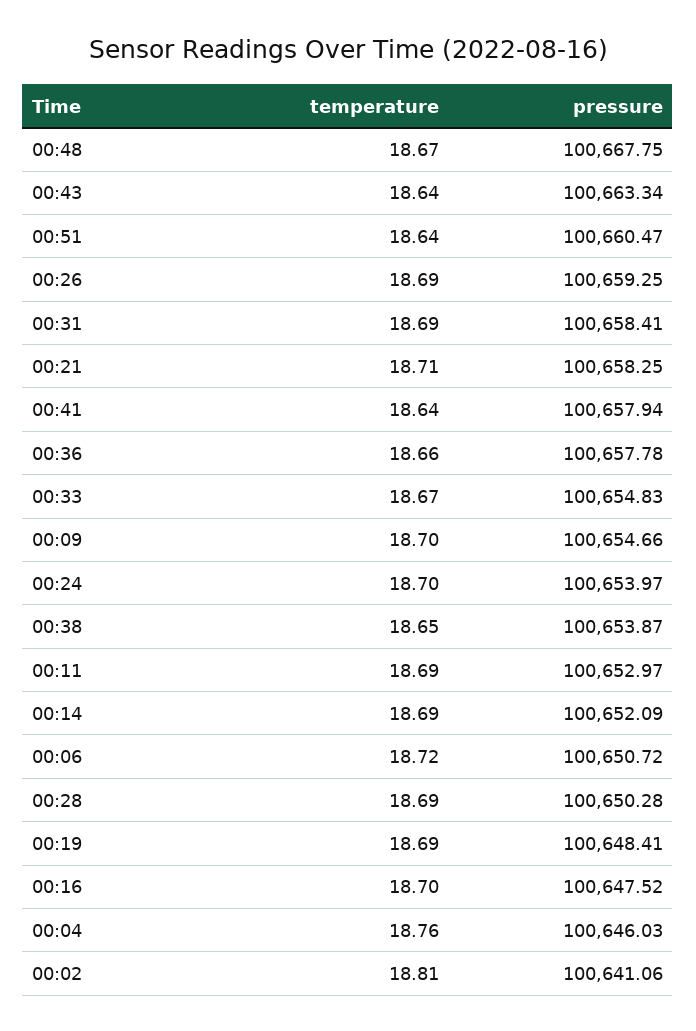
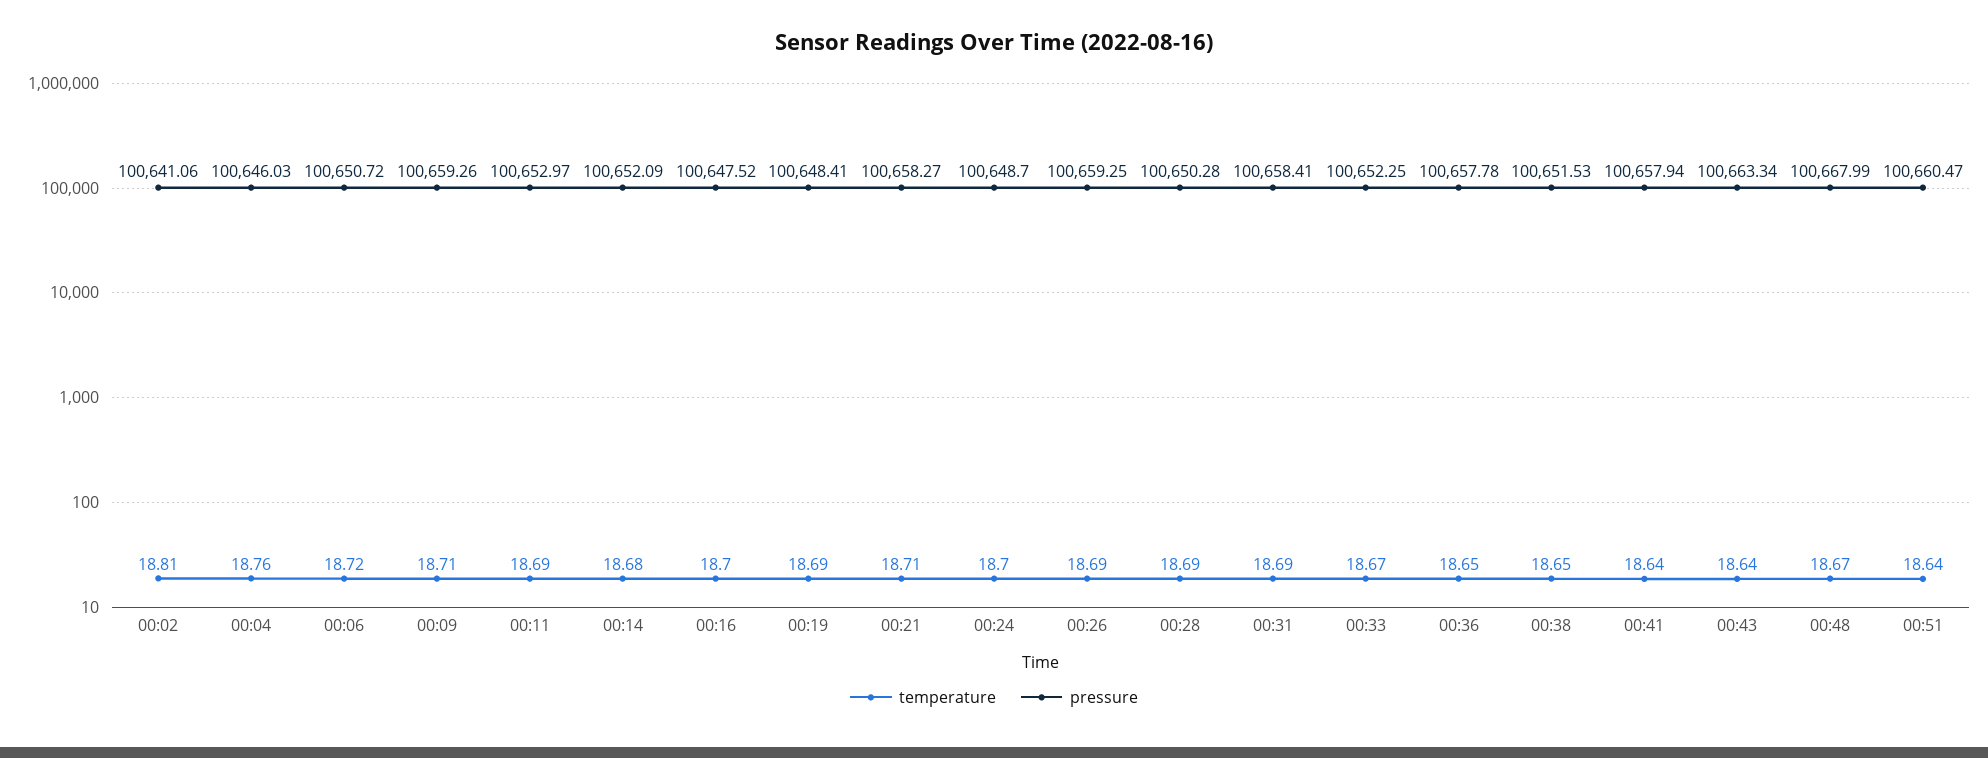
pressure, 00:48: 100667.75 -> 100667.99
pressure, 00:21: 100658.25 -> 100658.27
temperature, 00:36: 18.66 -> 18.65
pressure, 00:33: 100654.83 -> 100652.25
temperature, 00:09: 18.7 -> 18.71
pressure, 00:09: 100654.66 -> 100659.26
pressure, 00:24: 100653.97 -> 100648.7
pressure, 00:38: 100653.87 -> 100651.53
temperature, 00:14: 18.69 -> 18.68

